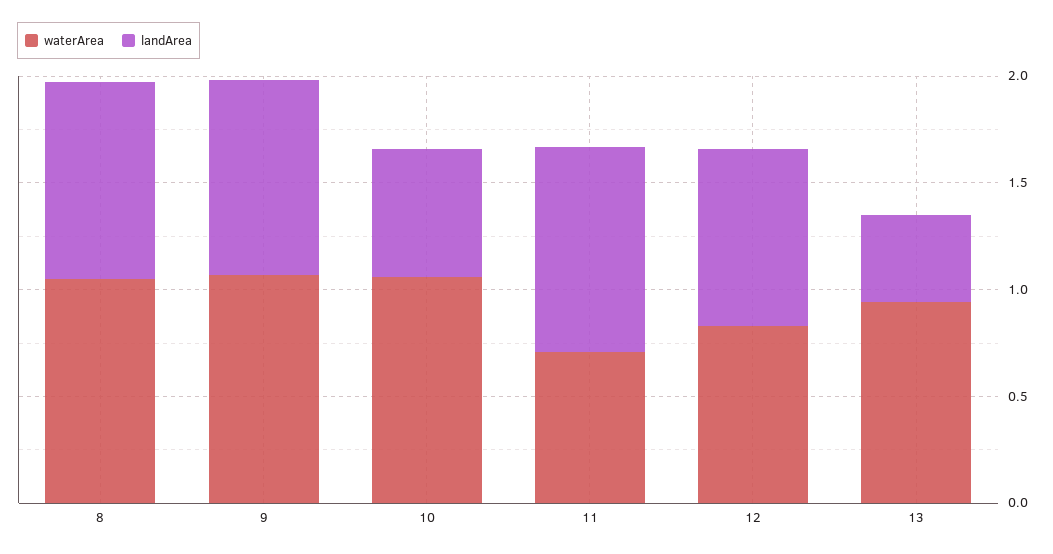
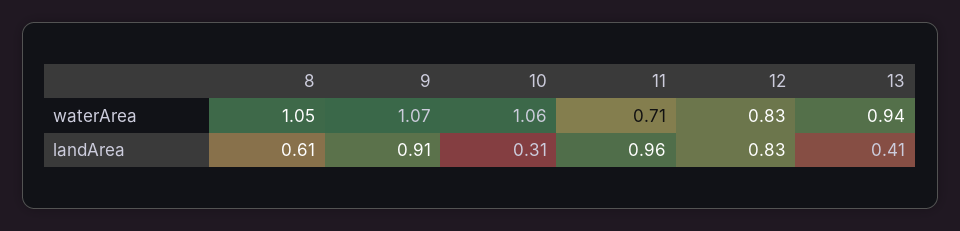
landArea, 8: 0.9 -> 0.61
landArea, 10: 0.6 -> 0.31

